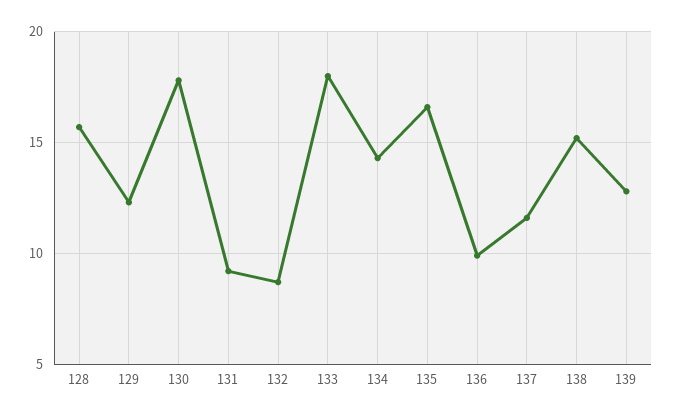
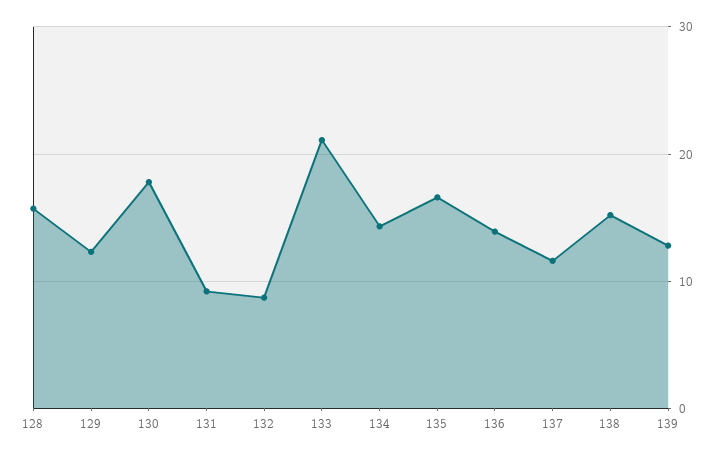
133: 18 -> 21
136: 10 -> 14

